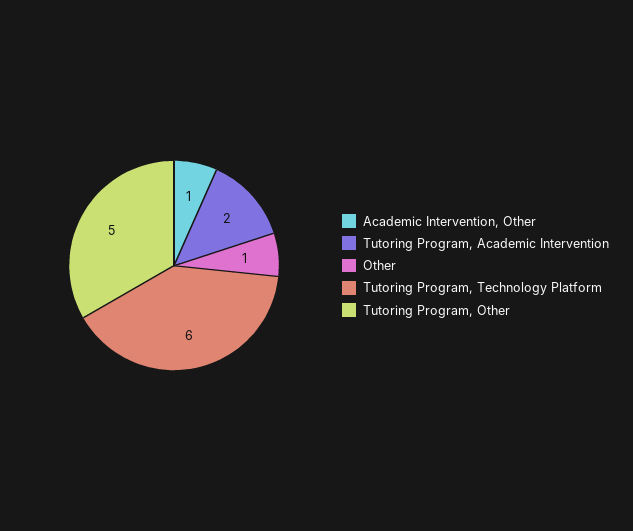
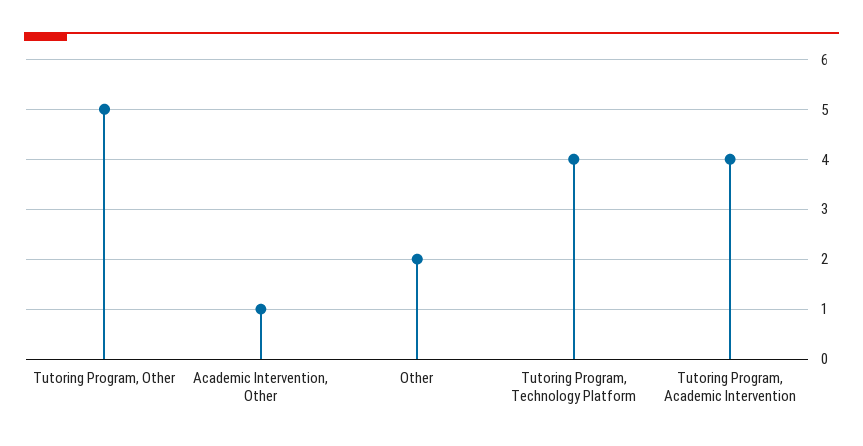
Tutoring Program, Academic Intervention: 2 -> 4
Other: 1 -> 2
Tutoring Program, Technology Platform: 6 -> 4

